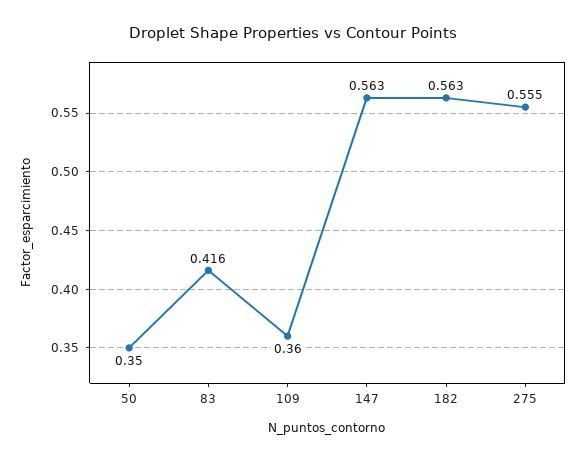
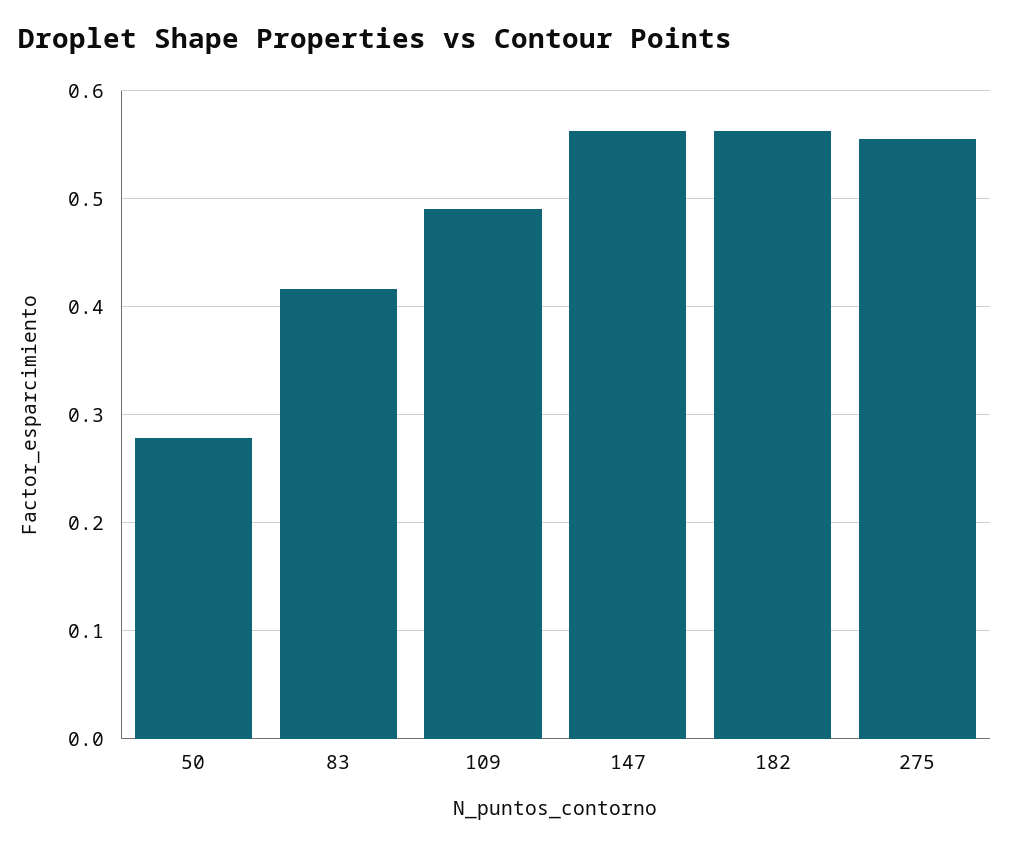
50: 0.35 -> 0.28
109: 0.36 -> 0.49

